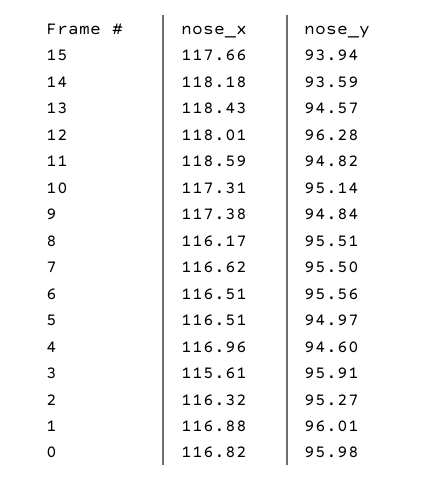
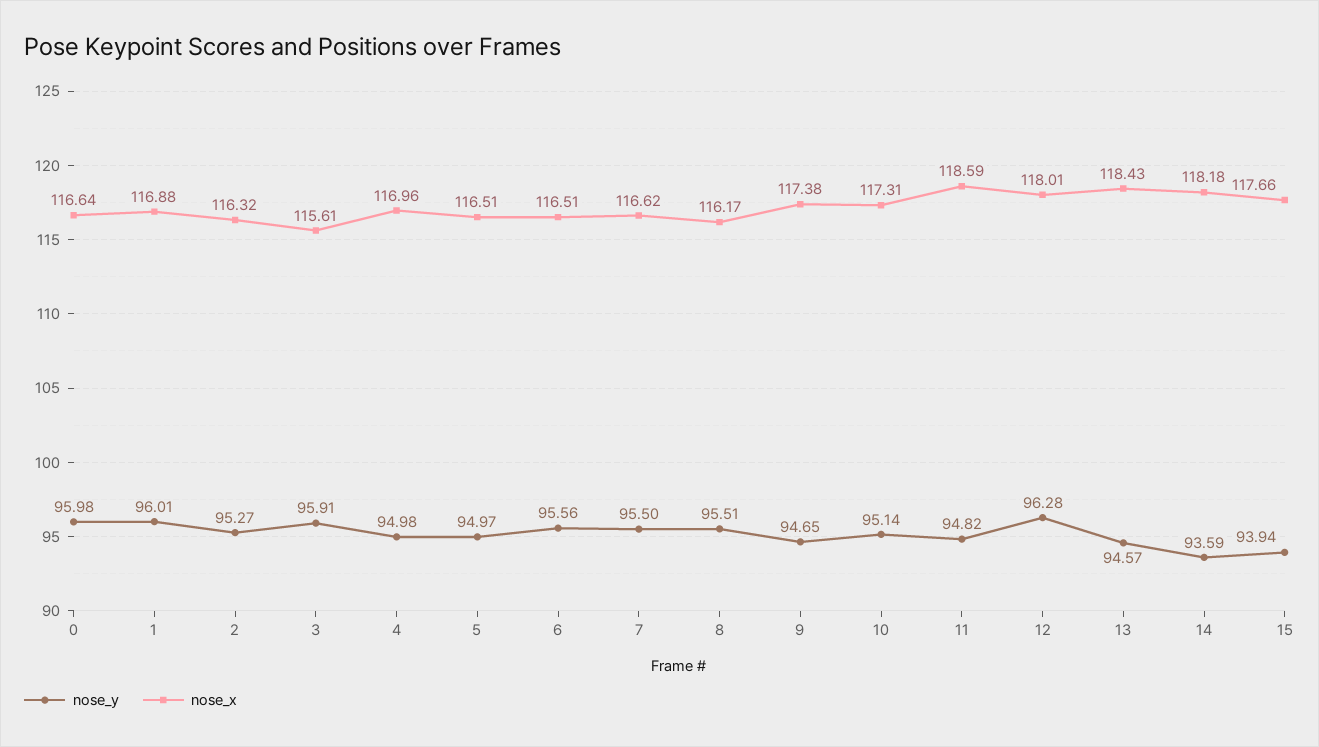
nose_y, 9: 94.84 -> 94.65
nose_y, 4: 94.6 -> 94.98
nose_x, 0: 116.82 -> 116.64

